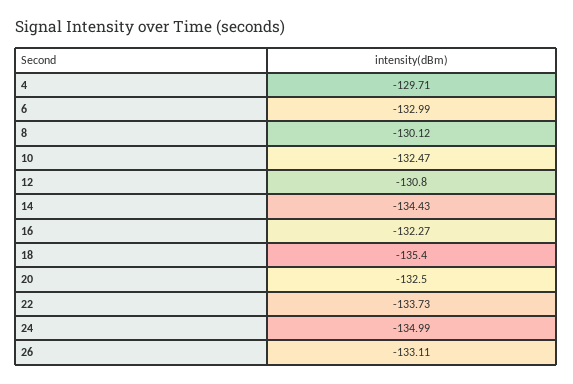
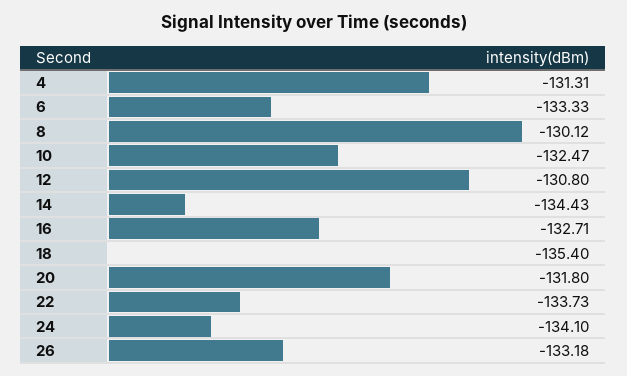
4: -129.71 -> -131.31
6: -132.99 -> -133.33
16: -132.27 -> -132.71
20: -132.5 -> -131.8
24: -134.99 -> -134.1
26: -133.11 -> -133.18

